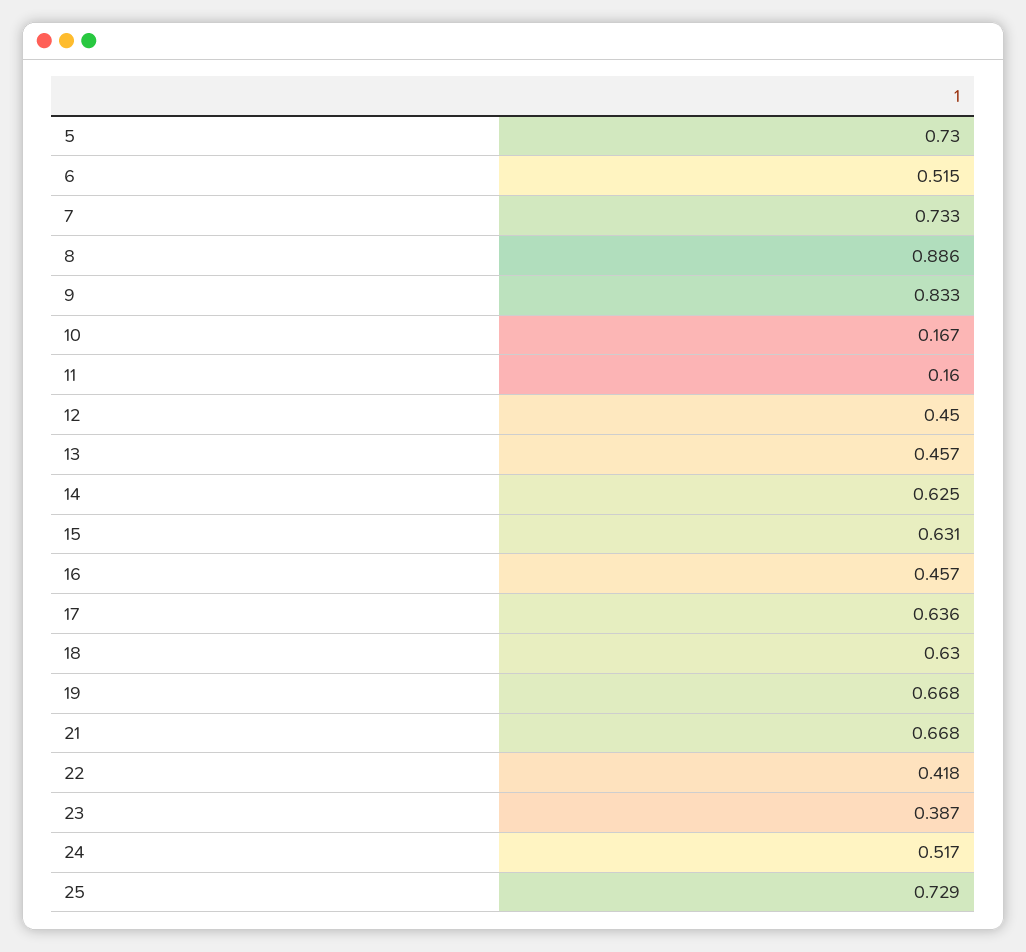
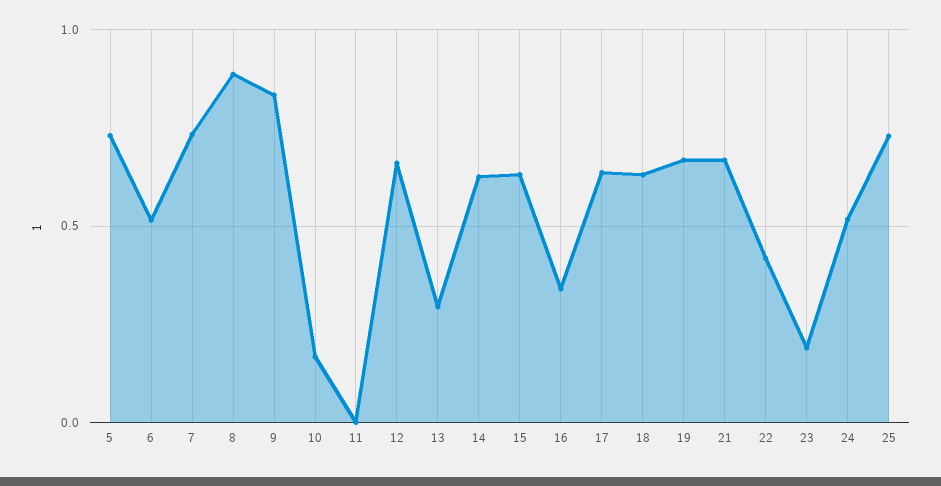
11: 0.16 -> 0
12: 0.45 -> 0.65
13: 0.457 -> 0.3
16: 0.457 -> 0.35
23: 0.387 -> 0.2

